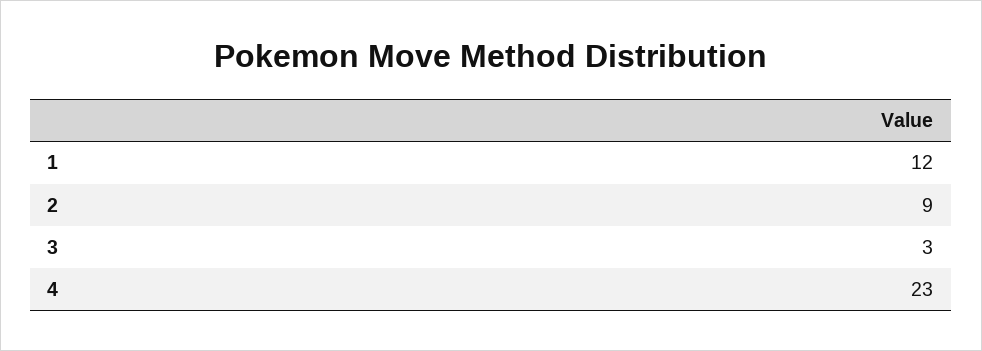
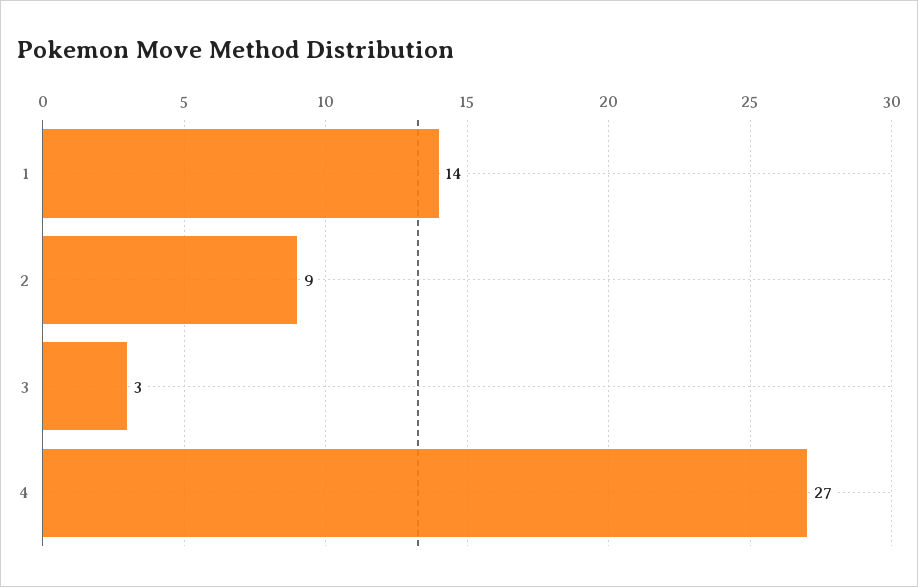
1: 12 -> 14
4: 23 -> 27

